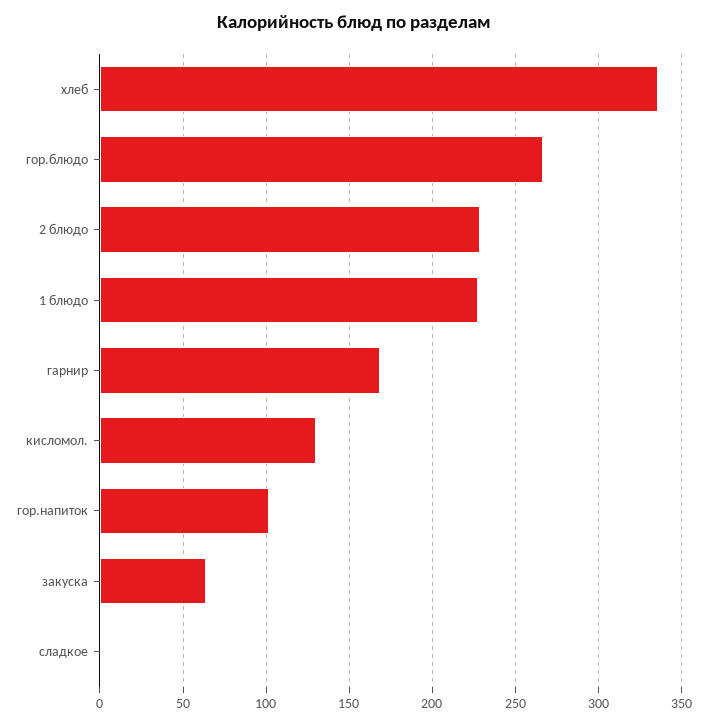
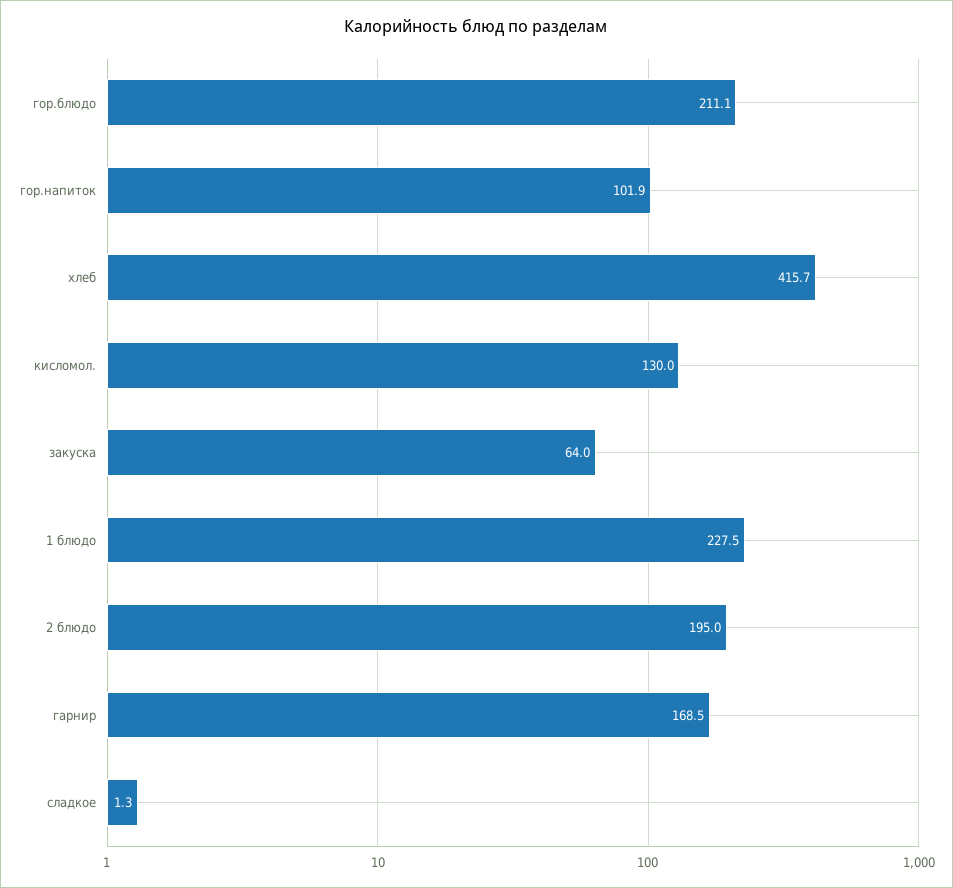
хлеб: 335 -> 415.7
гор.блюдо: 265 -> 211.1
2 блюдо: 230 -> 195

